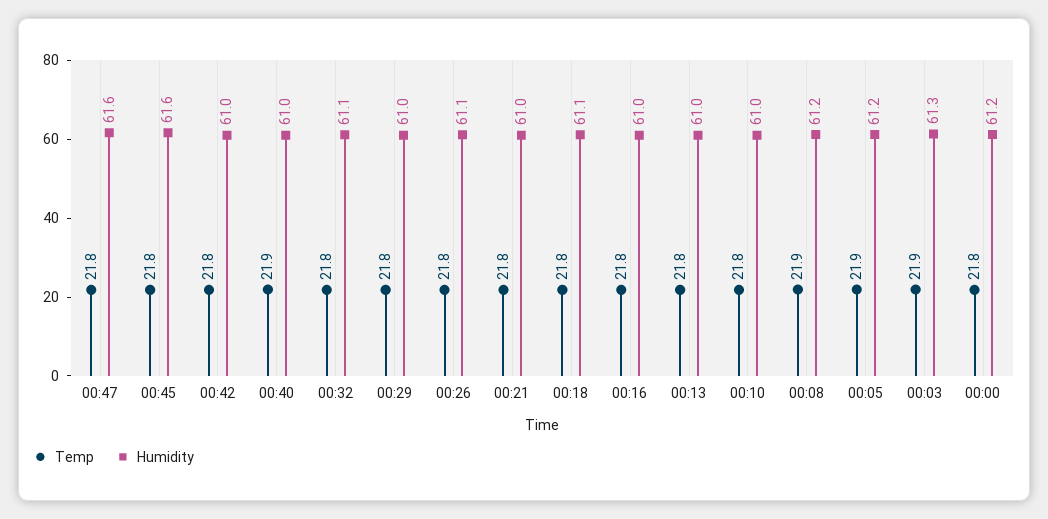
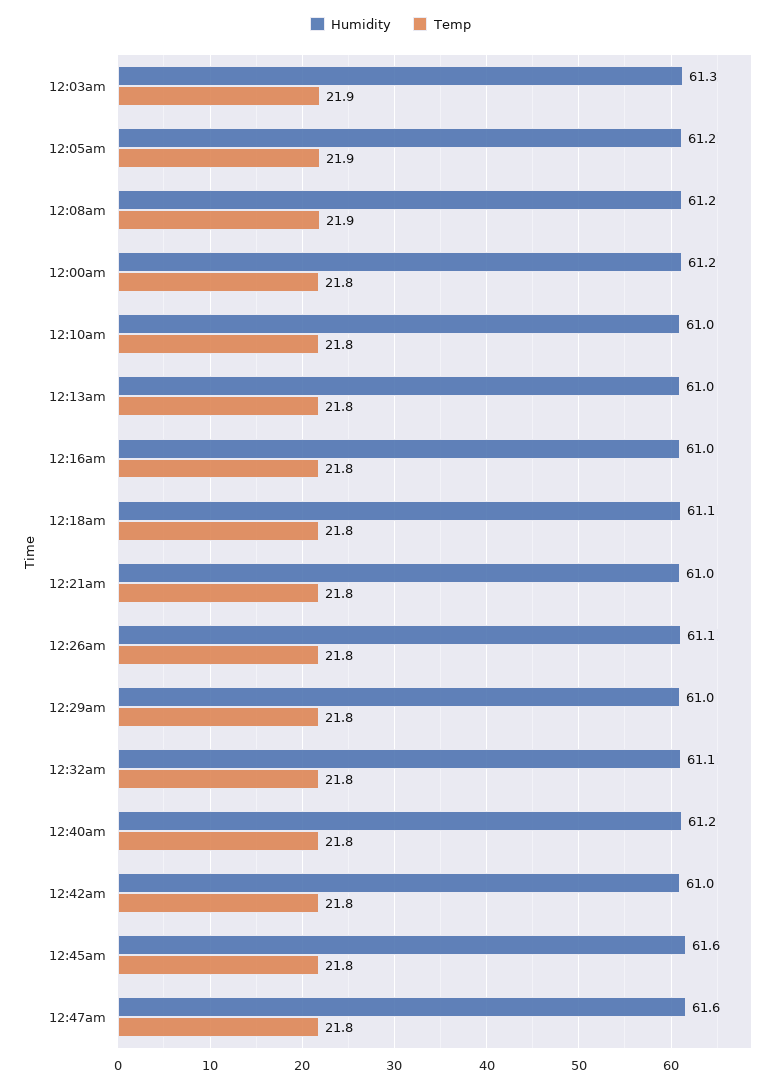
Temp, 00:40: 21.9 -> 21.8
Humidity, 00:40: 61 -> 61.2

